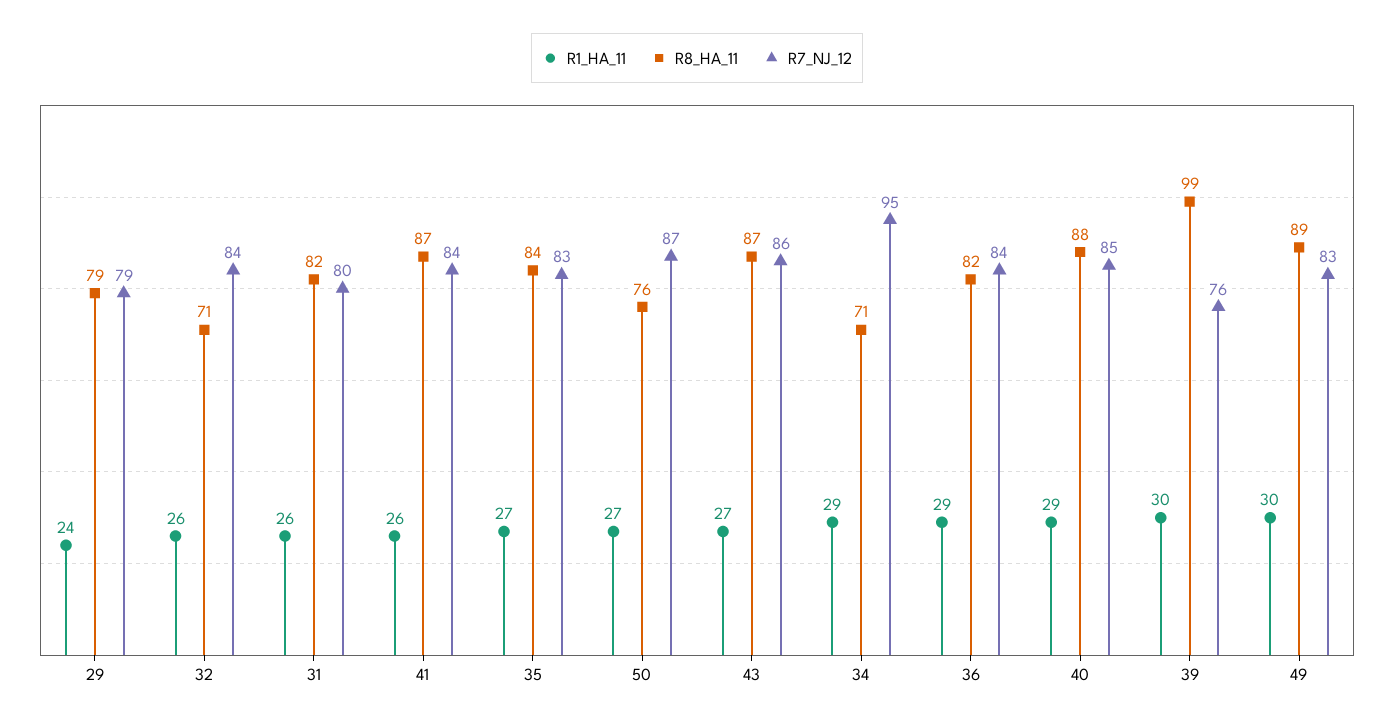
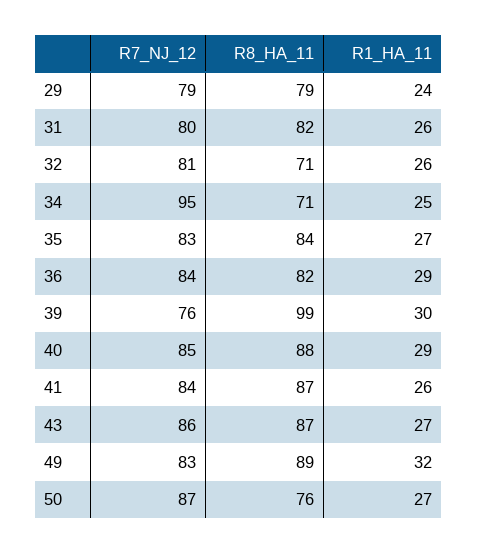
R7_NJ_12, 32: 84 -> 81
R1_HA_11, 34: 29 -> 25
R1_HA_11, 49: 30 -> 32

